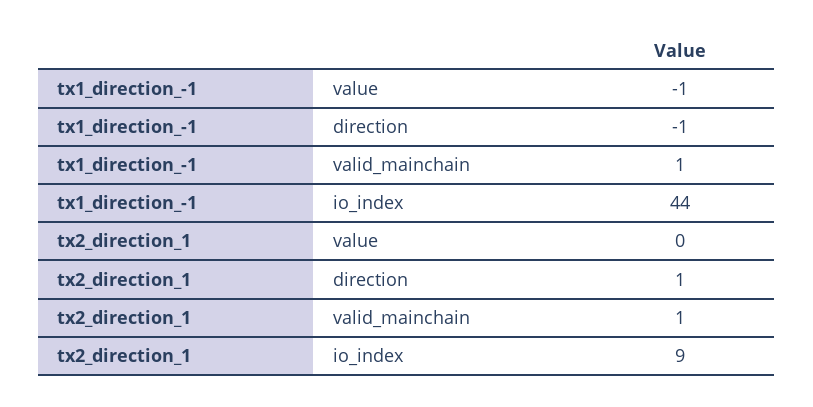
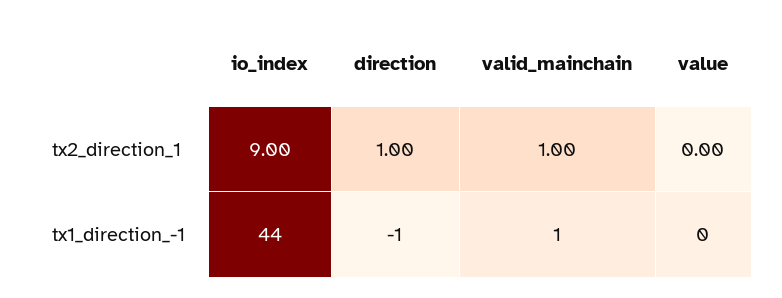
tx1_direction_-1, value: -1 -> 0

